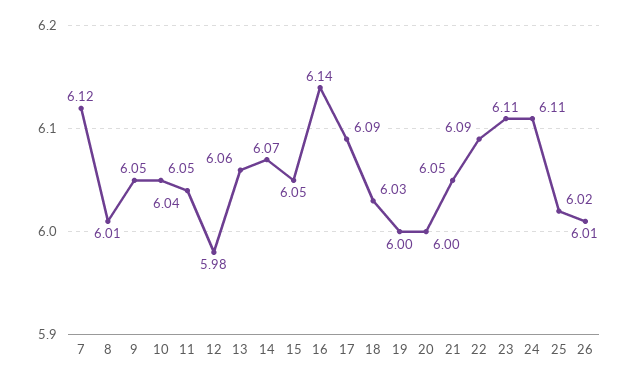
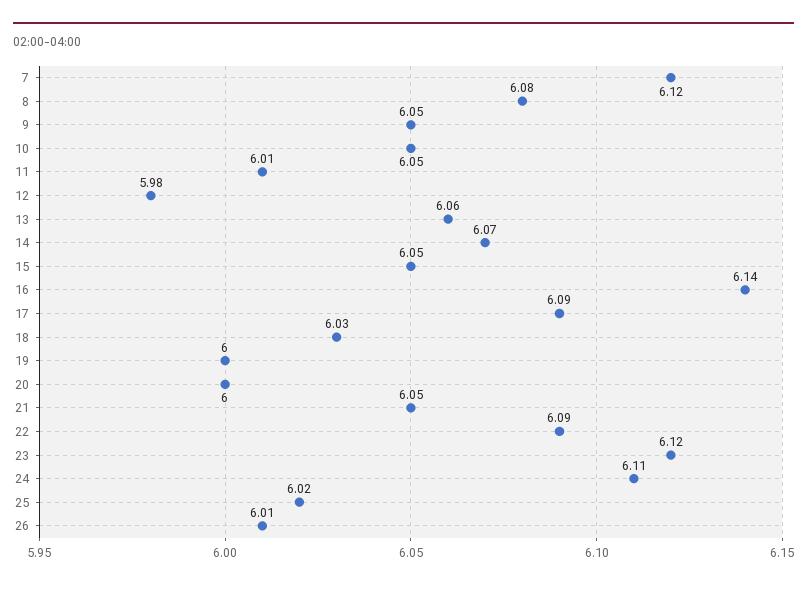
8: 6.01 -> 6.08
11: 6.04 -> 6.01
23: 6.11 -> 6.12

